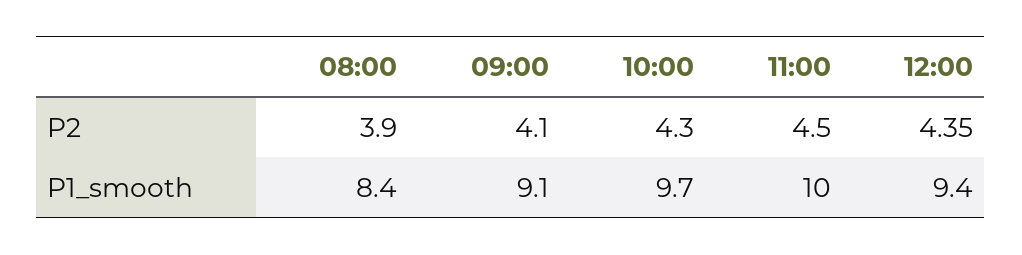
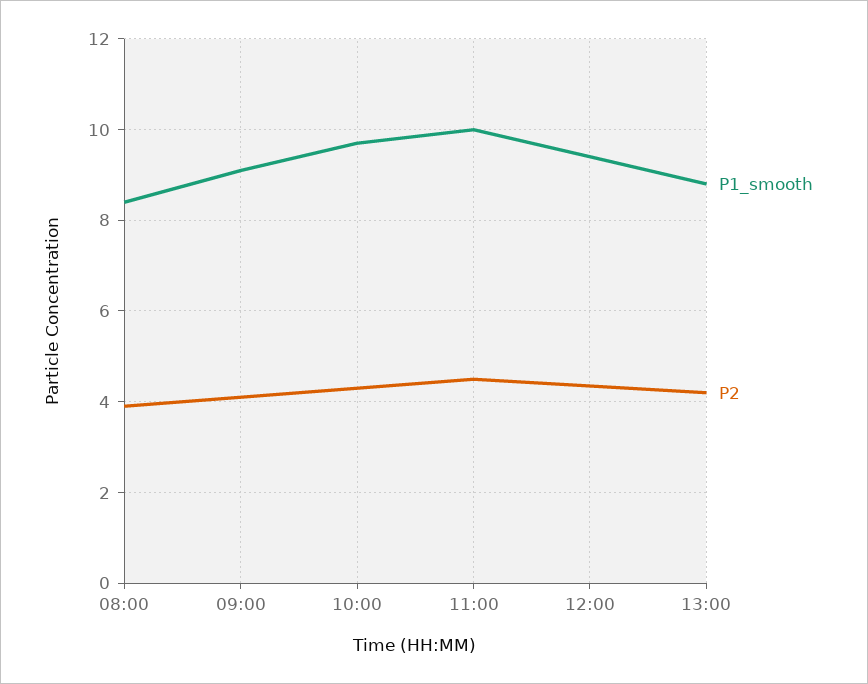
P1_smooth, 13:00: none -> 8.8
P2, 13:00: none -> 4.2

